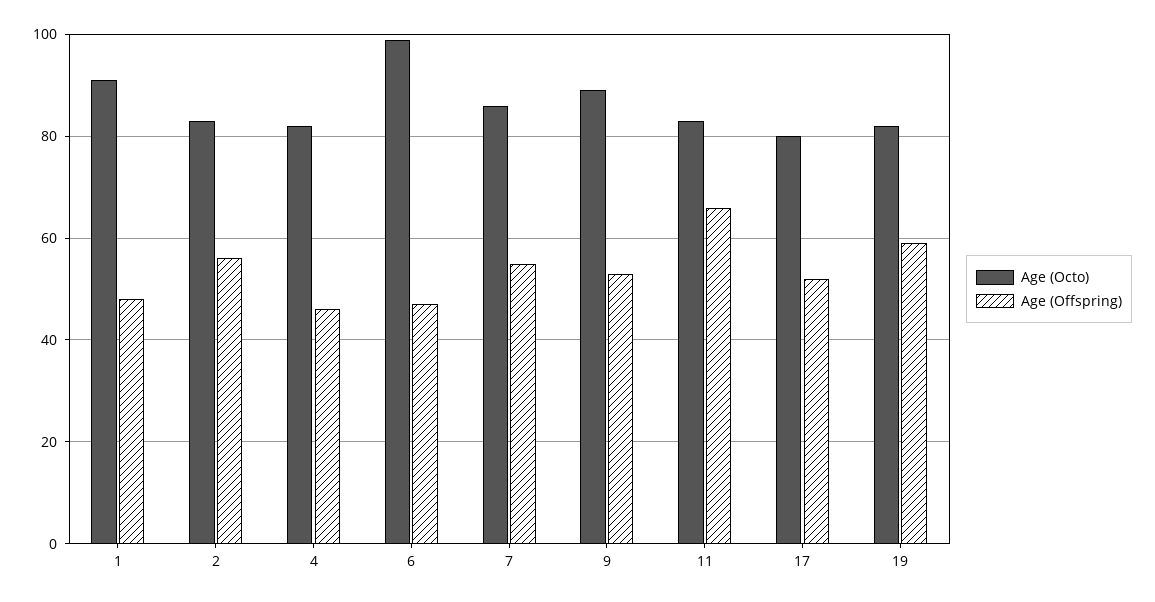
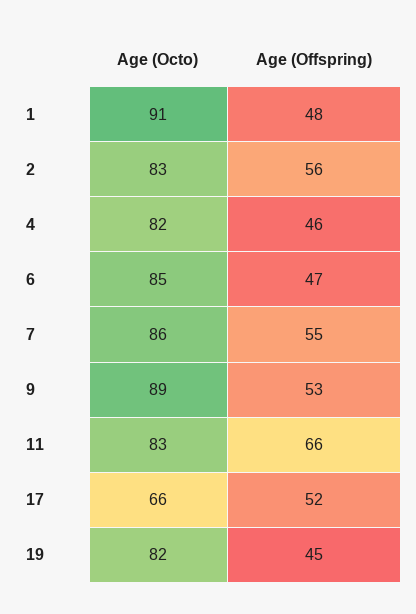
Age (Octo), 6: 100 -> 85
Age (Octo), 17: 80 -> 66
Age (Offspring), 19: 60 -> 45

